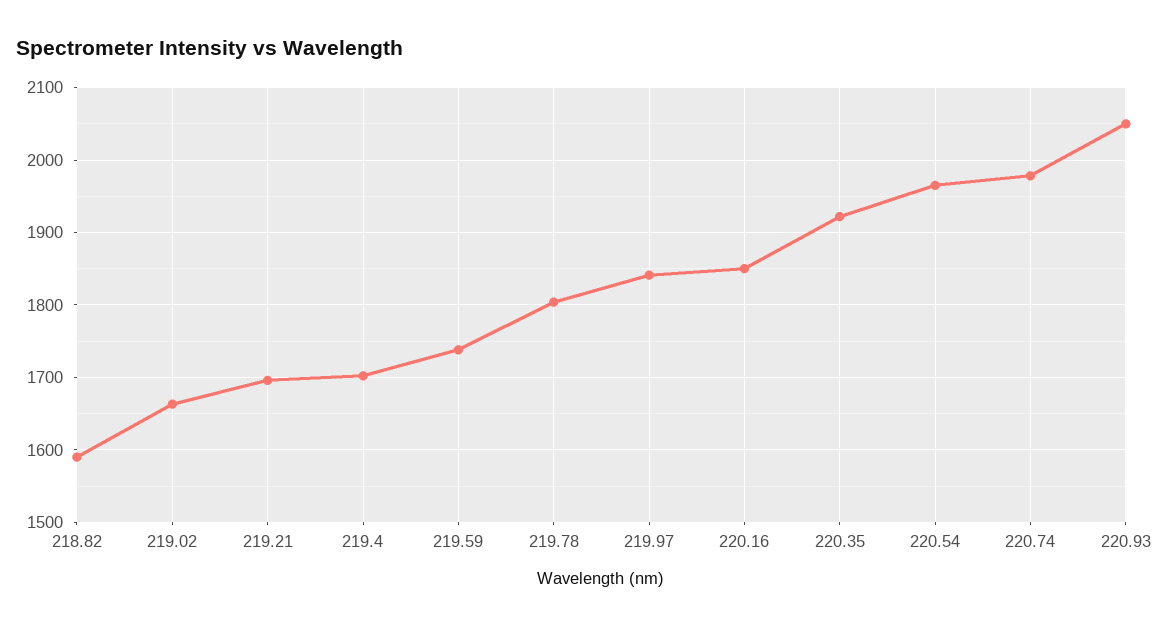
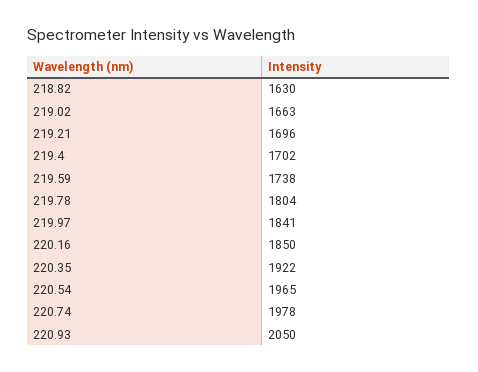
218.82: 1590 -> 1630

